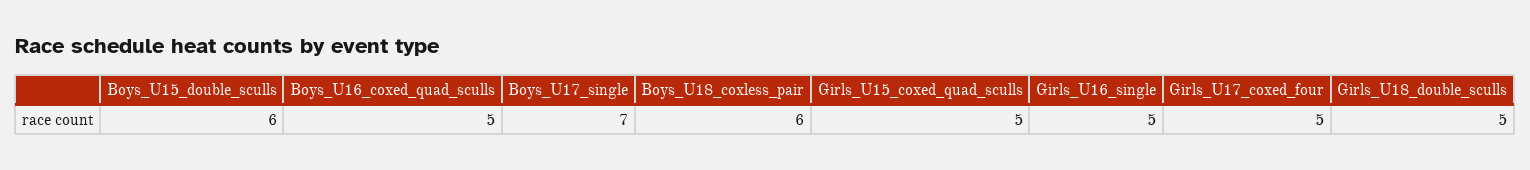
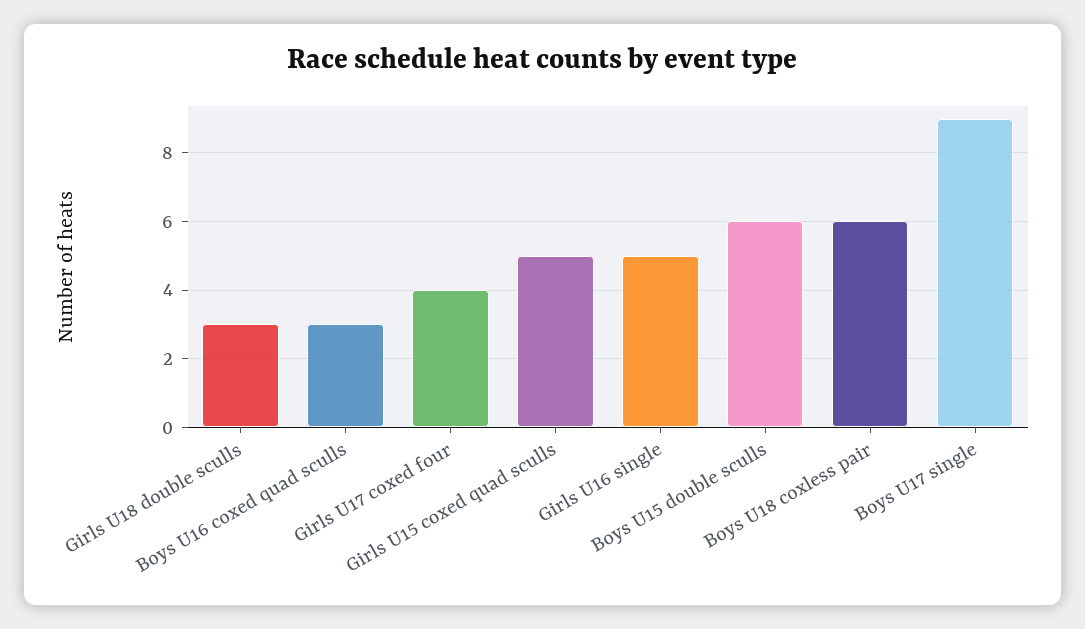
Boys_U16_coxed_quad_sculls: 5 -> 3
Boys_U17_single: 7 -> 9
Girls_U17_coxed_four: 5 -> 4
Girls_U18_double_sculls: 5 -> 3

